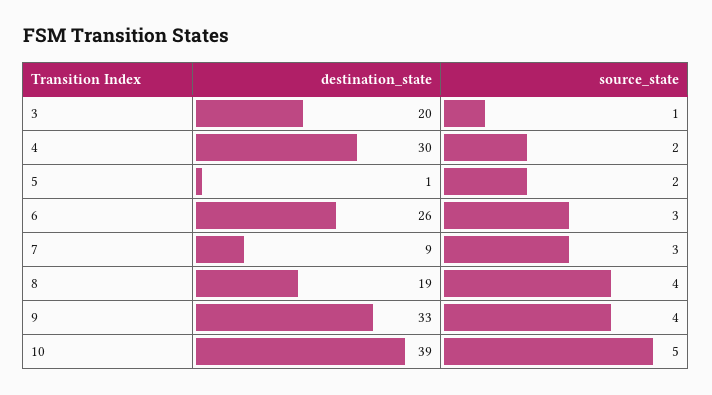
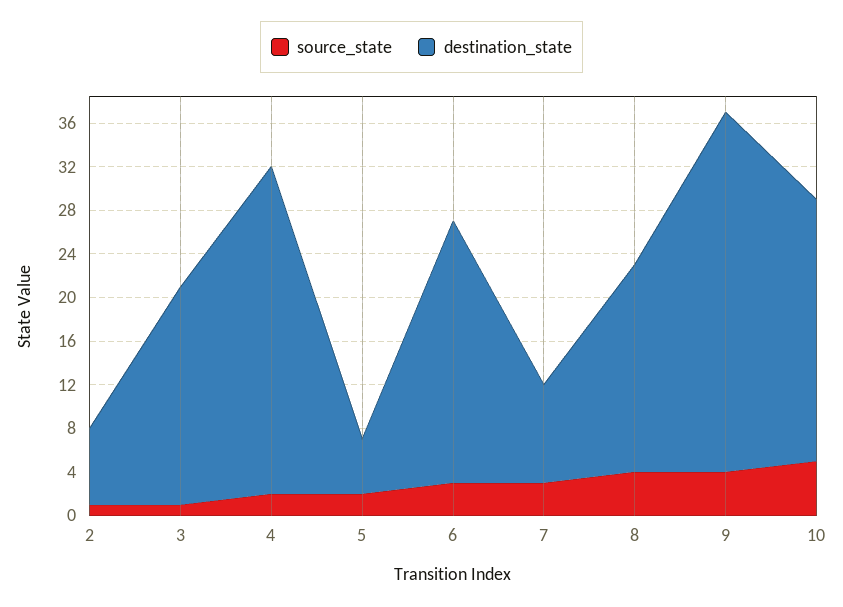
destination_state, 5: 1 -> 5
destination_state, 6: 26 -> 24
destination_state, 10: 39 -> 24
source_state, 2: none -> 1
destination_state, 2: none -> 7

